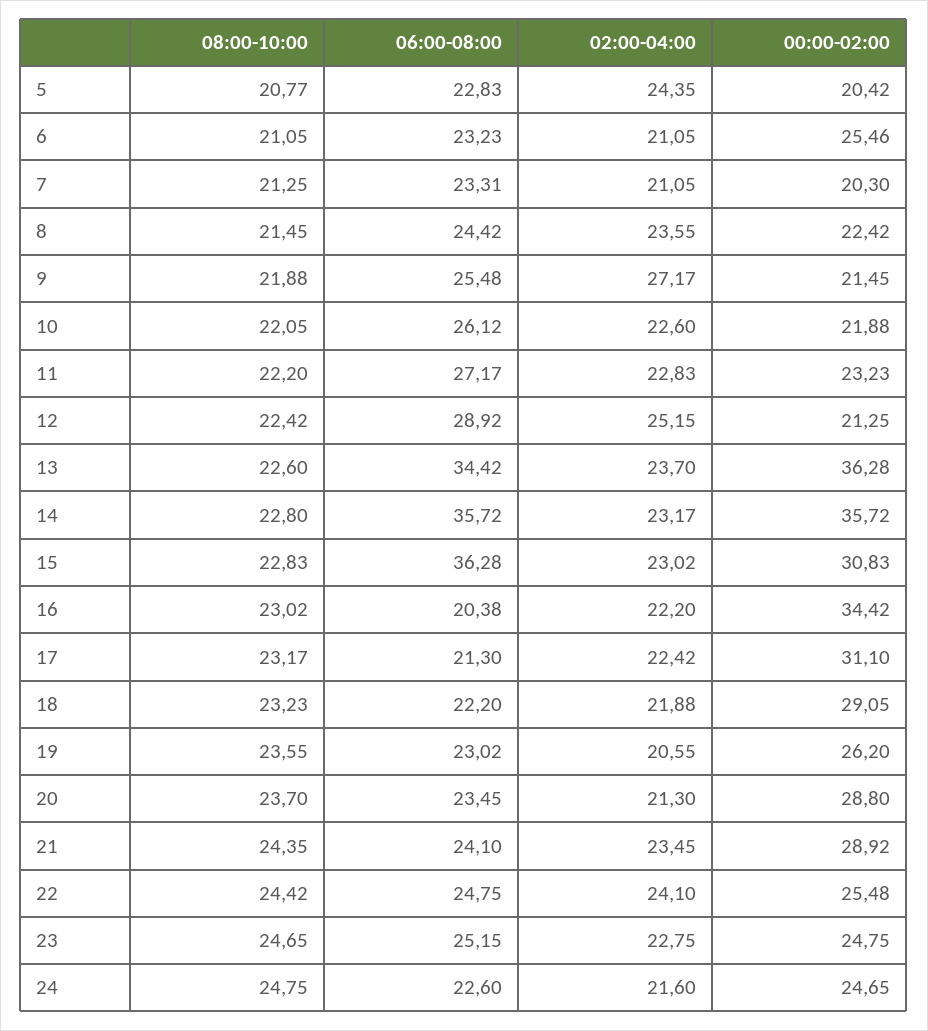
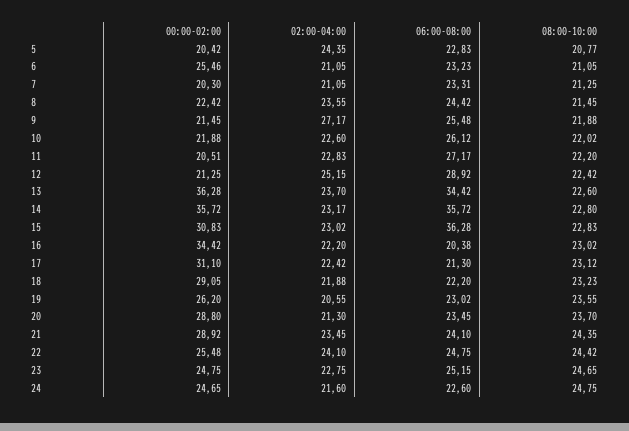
08:00-10:00, 10: 22.05 -> 22.02
00:00-02:00, 11: 23.23 -> 20.51
08:00-10:00, 17: 23.17 -> 23.12

